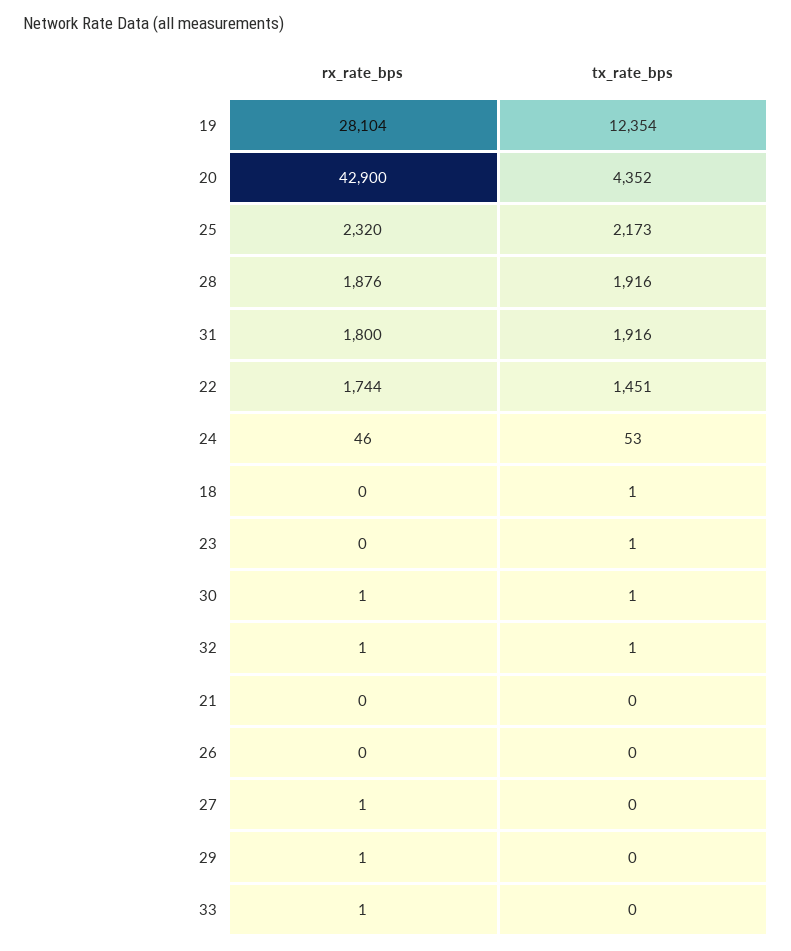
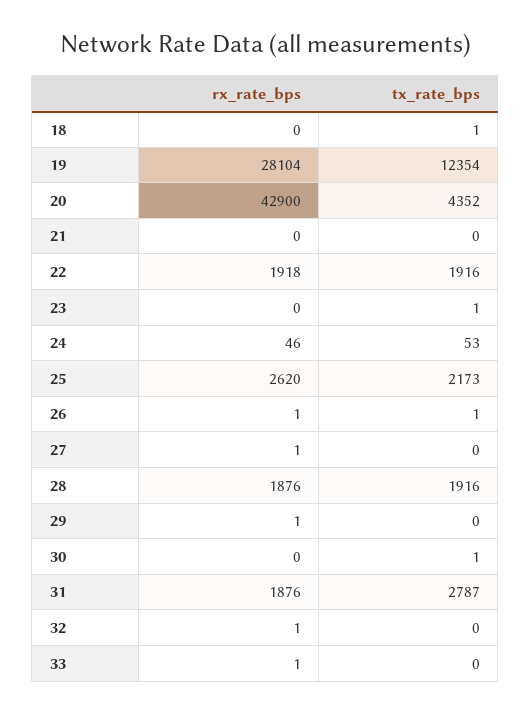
rx_rate_bps, 25: 2320 -> 2620
rx_rate_bps, 31: 1800 -> 1876
tx_rate_bps, 31: 1916 -> 2787
rx_rate_bps, 22: 1744 -> 1918
tx_rate_bps, 22: 1451 -> 1916
rx_rate_bps, 30: 1 -> 0
tx_rate_bps, 32: 1 -> 0
rx_rate_bps, 26: 0 -> 1
tx_rate_bps, 26: 0 -> 1

